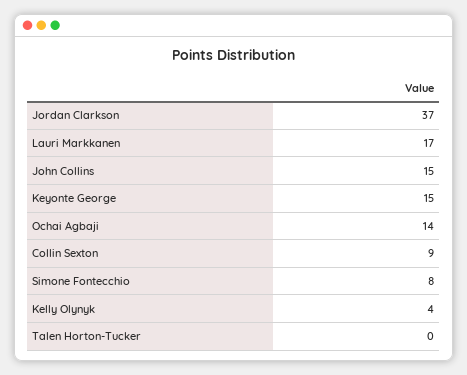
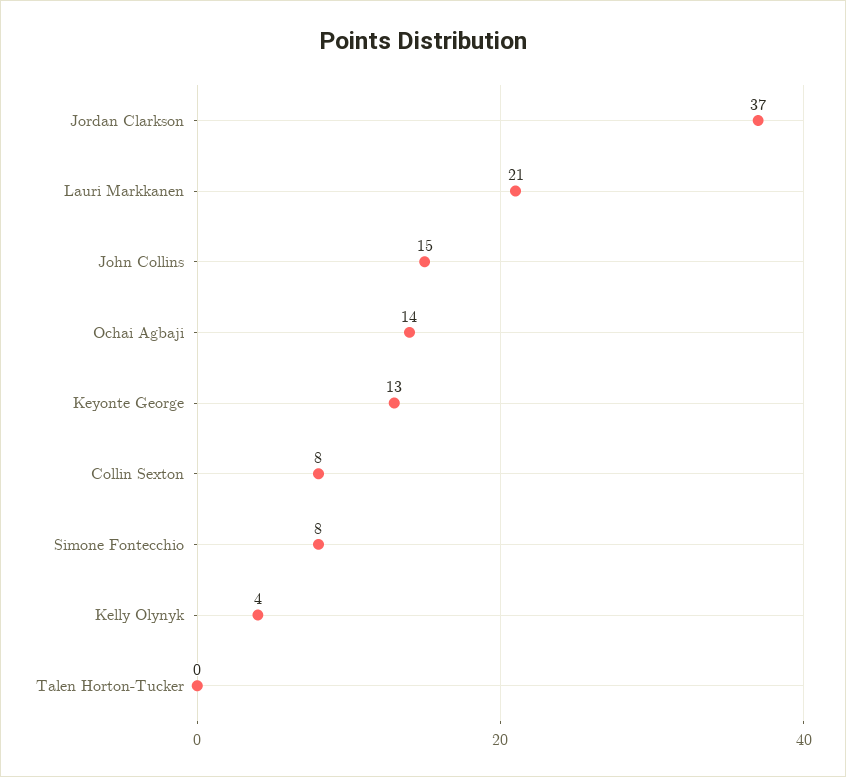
Lauri Markkanen: 17 -> 21
Keyonte George: 15 -> 13
Collin Sexton: 9 -> 8

